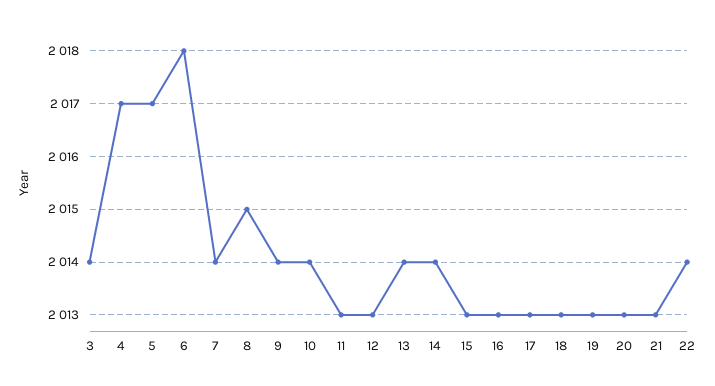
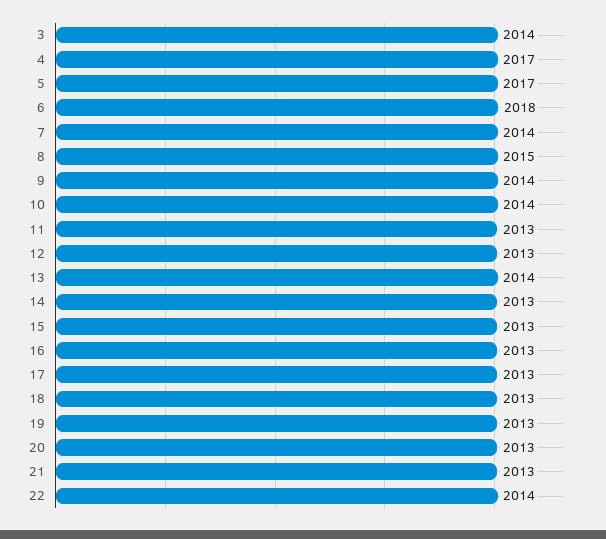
14: 2014 -> 2013

